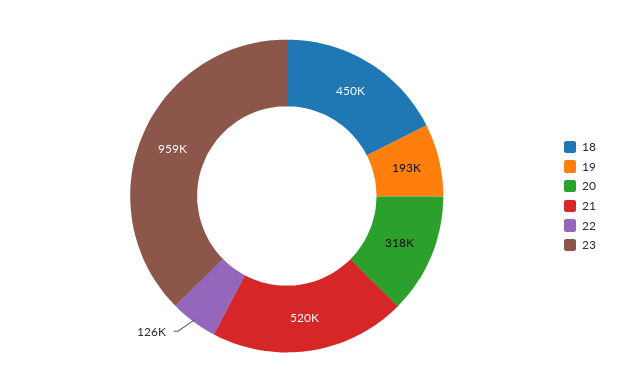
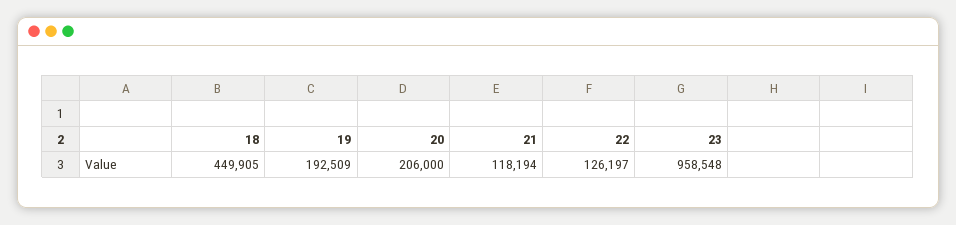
20: 318000 -> 206000
21: 520000 -> 118194

